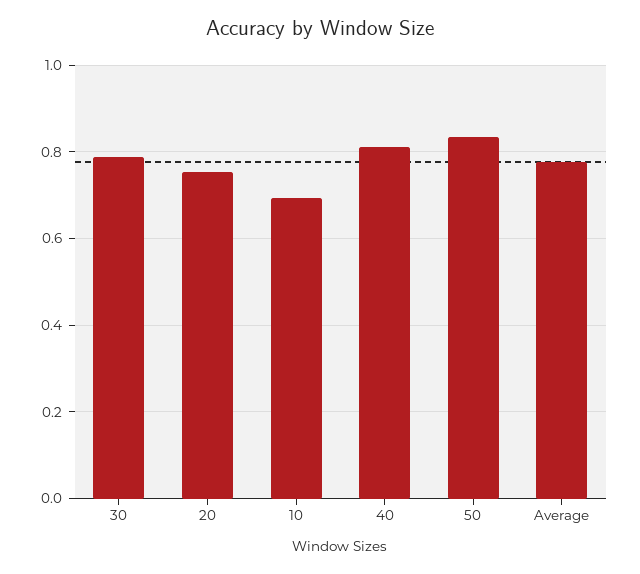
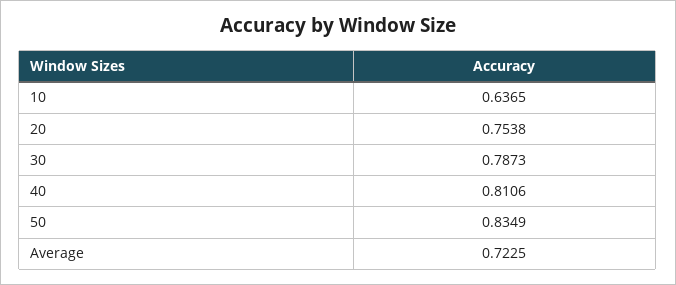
10: 0.7 -> 0.6365
Average: 0.78 -> 0.7225

